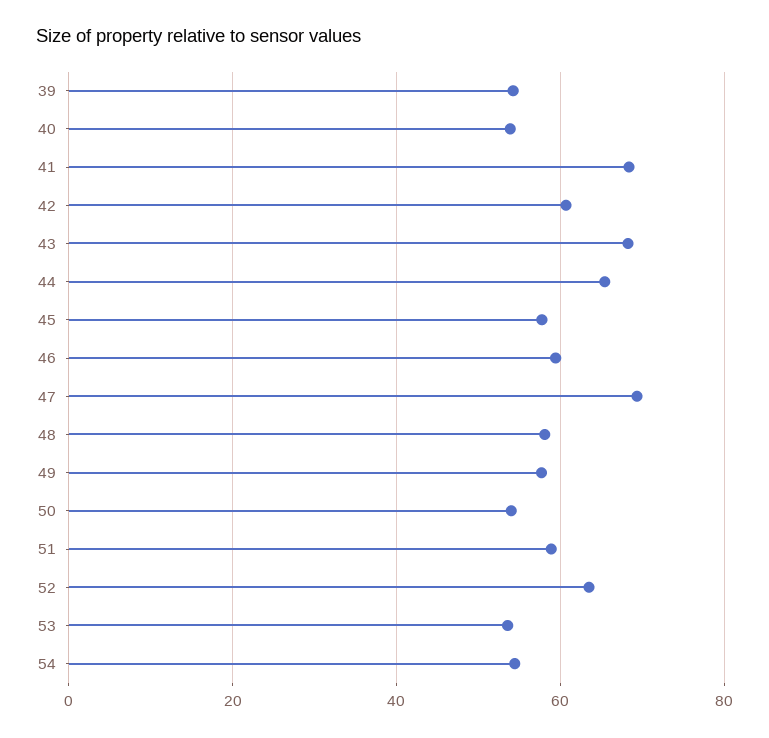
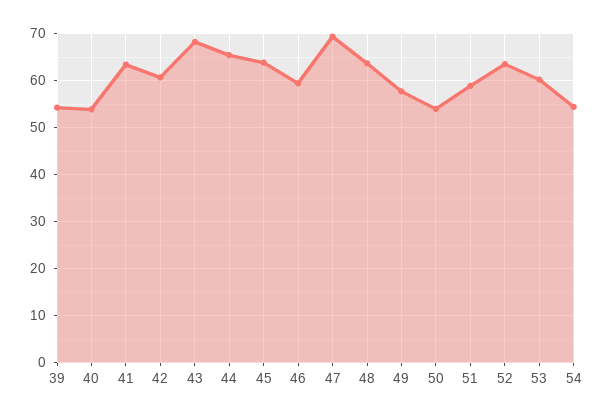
41: 68 -> 64
45: 58 -> 64
48: 58 -> 64
53: 54 -> 60

